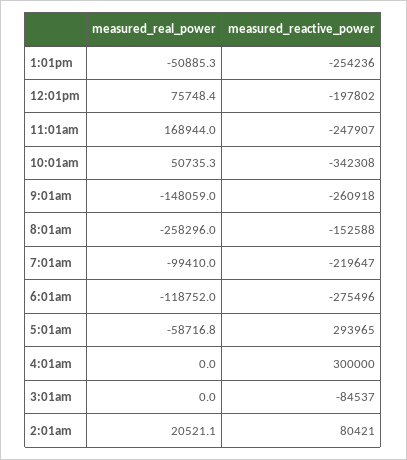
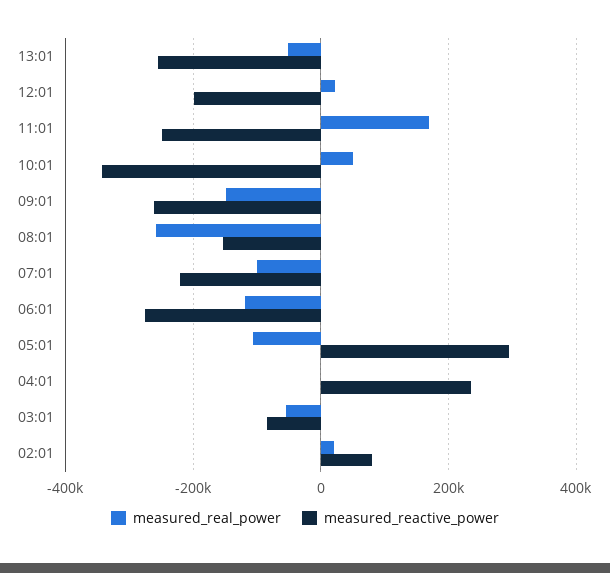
measured_real_power, 12:01pm: 75748.4 -> 20000
measured_real_power, 5:01am: -58716.8 -> -100000
measured_reactive_power, 4:01am: 300000 -> 240000
measured_real_power, 3:01am: 0 -> -60000

